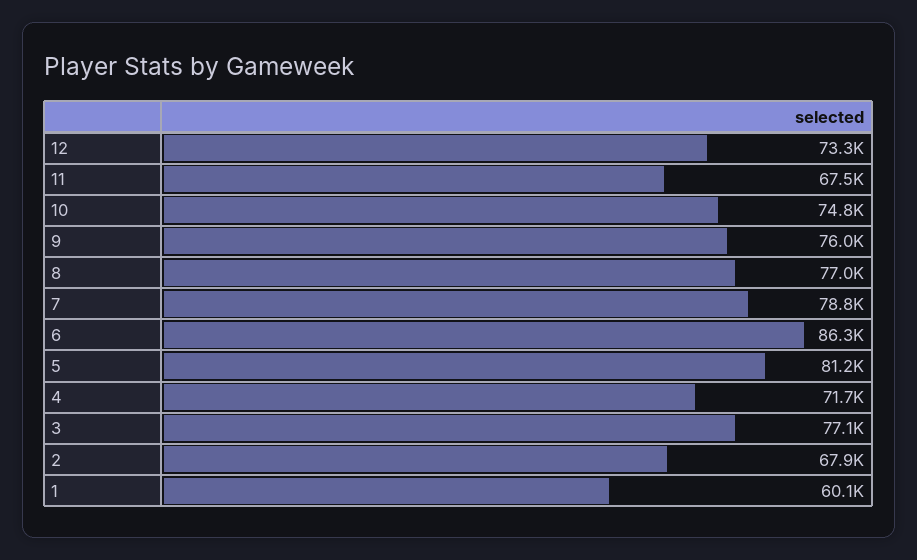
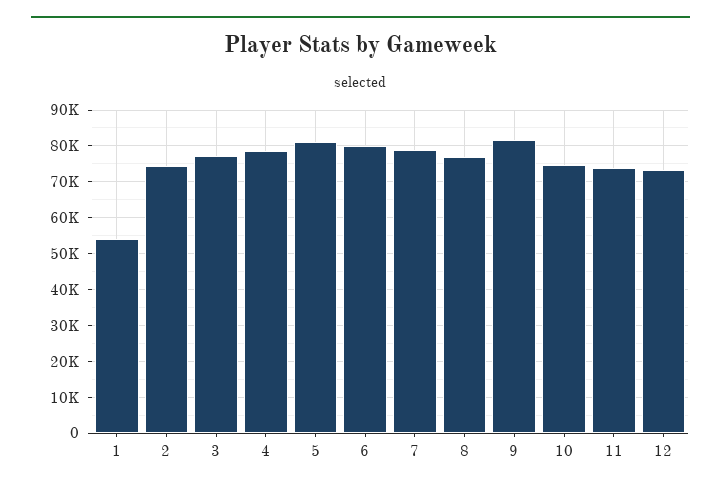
11: 67500 -> 74000
9: 76000 -> 82000
6: 86300 -> 80000
4: 71700 -> 78000
2: 67900 -> 74000
1: 60100 -> 54000

